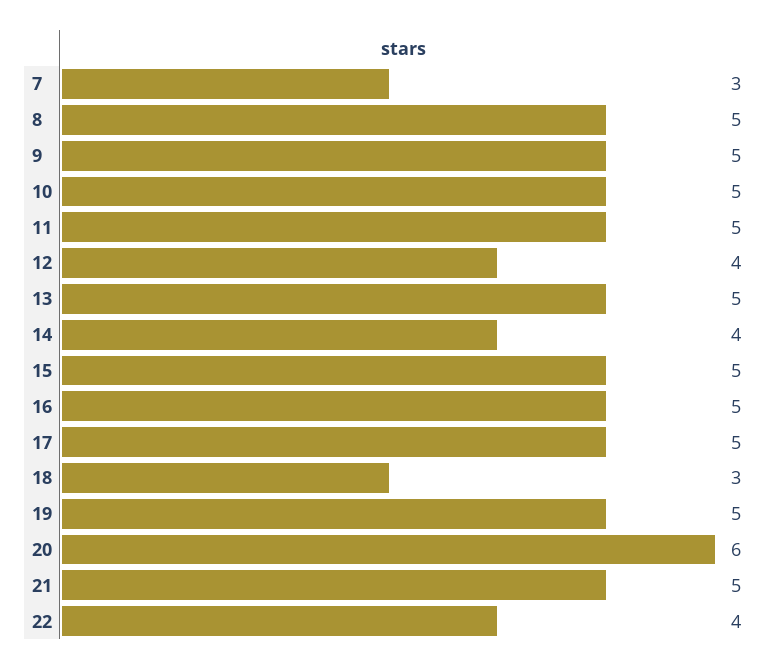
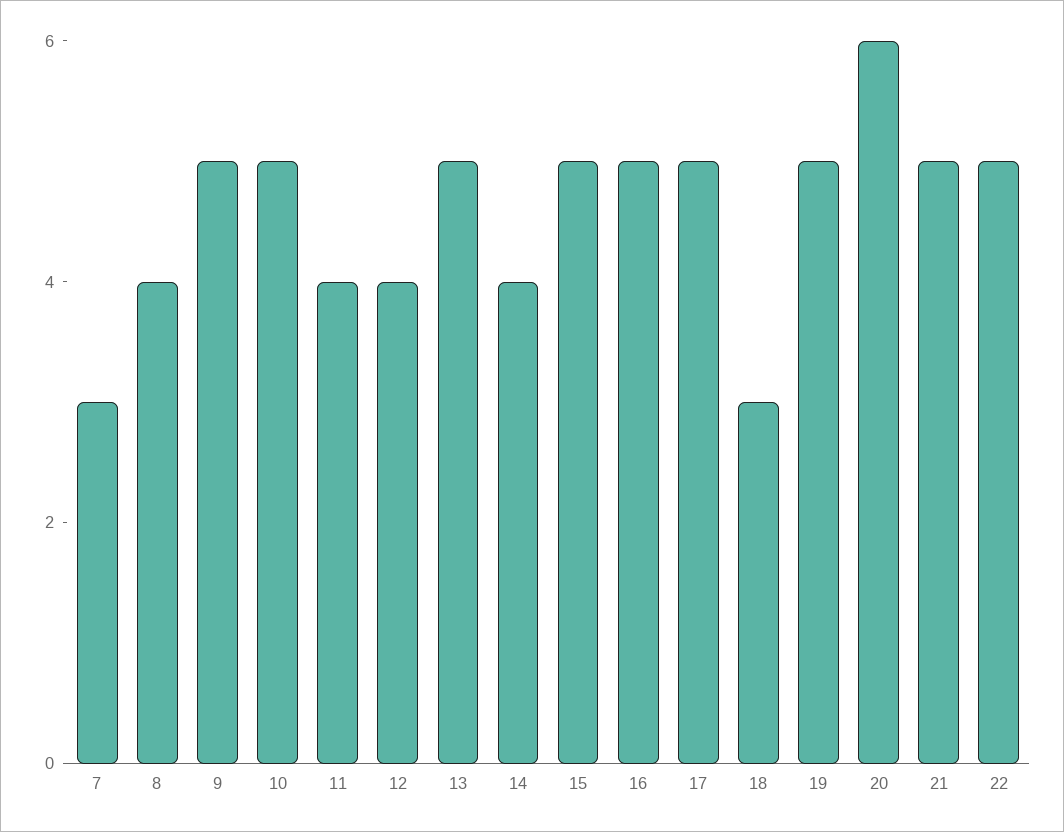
8: 5 -> 4
11: 5 -> 4
22: 4 -> 5

